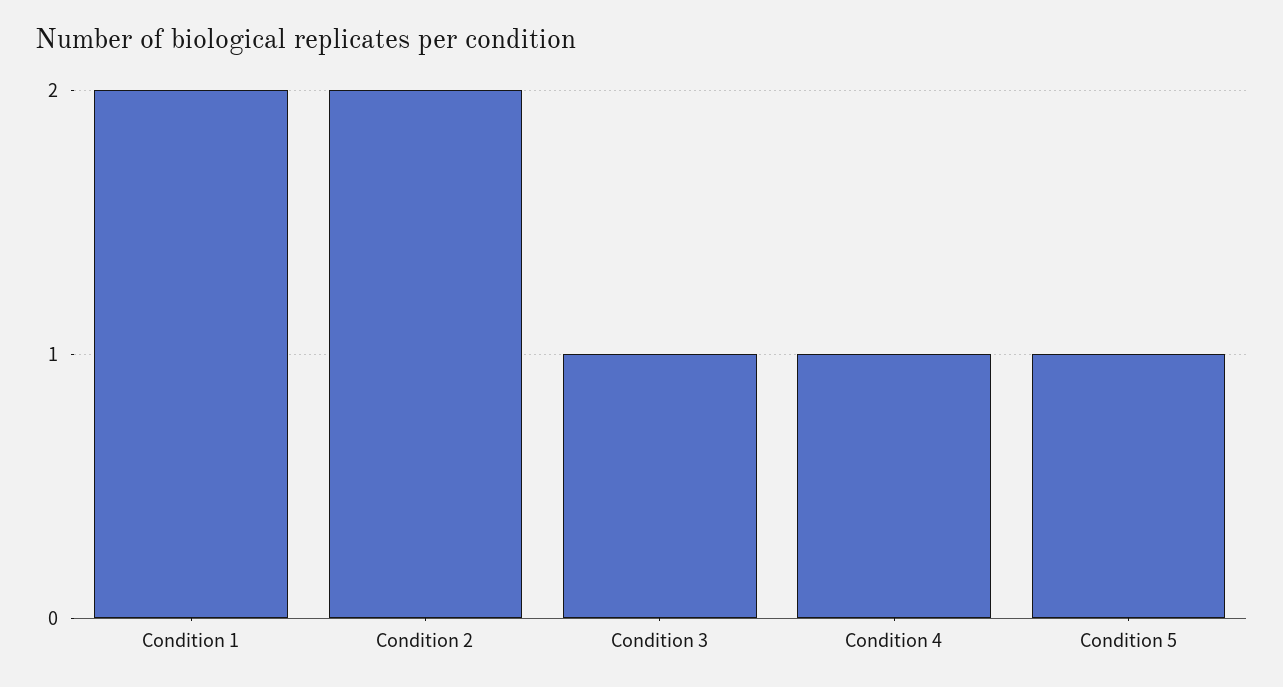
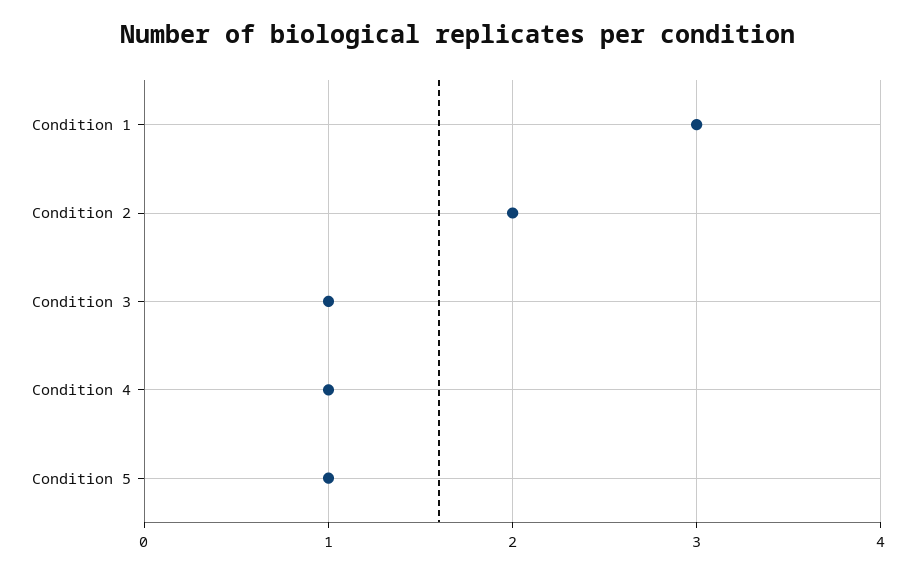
Condition 1: 2 -> 3

